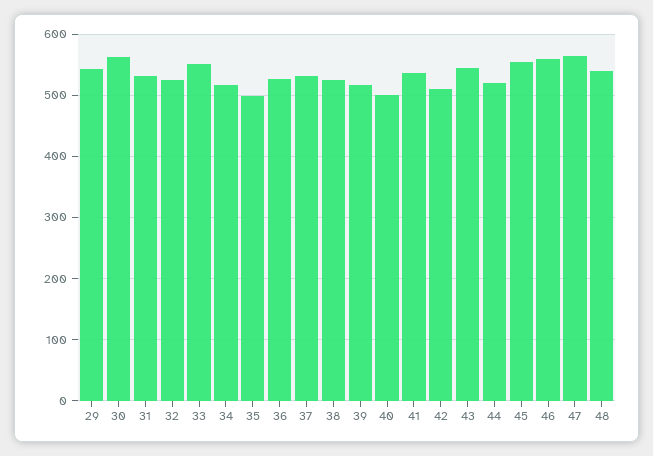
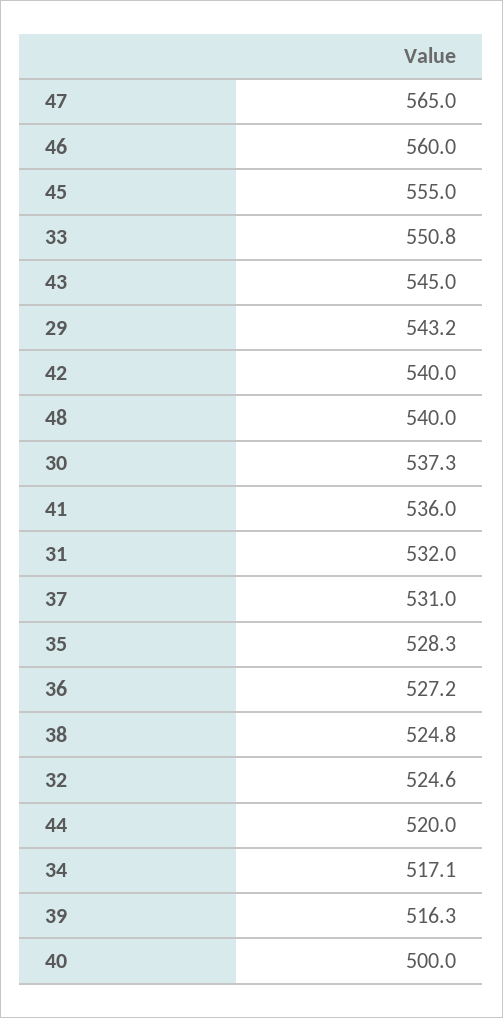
30: 560 -> 537.3
35: 500 -> 528.3
42: 510 -> 540

